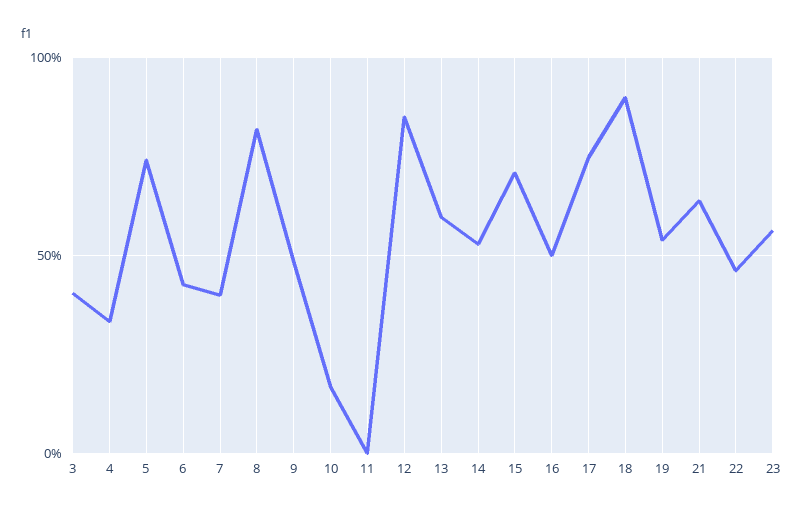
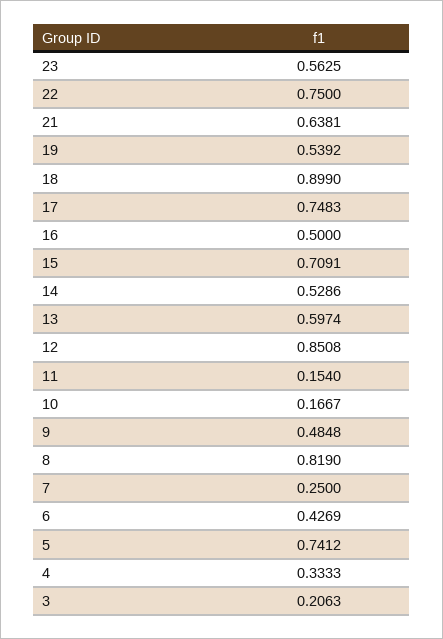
3: 0.4 -> 0.2063
7: 0.4 -> 0.25
11: 0 -> 0.154
22: 0.45 -> 0.75

